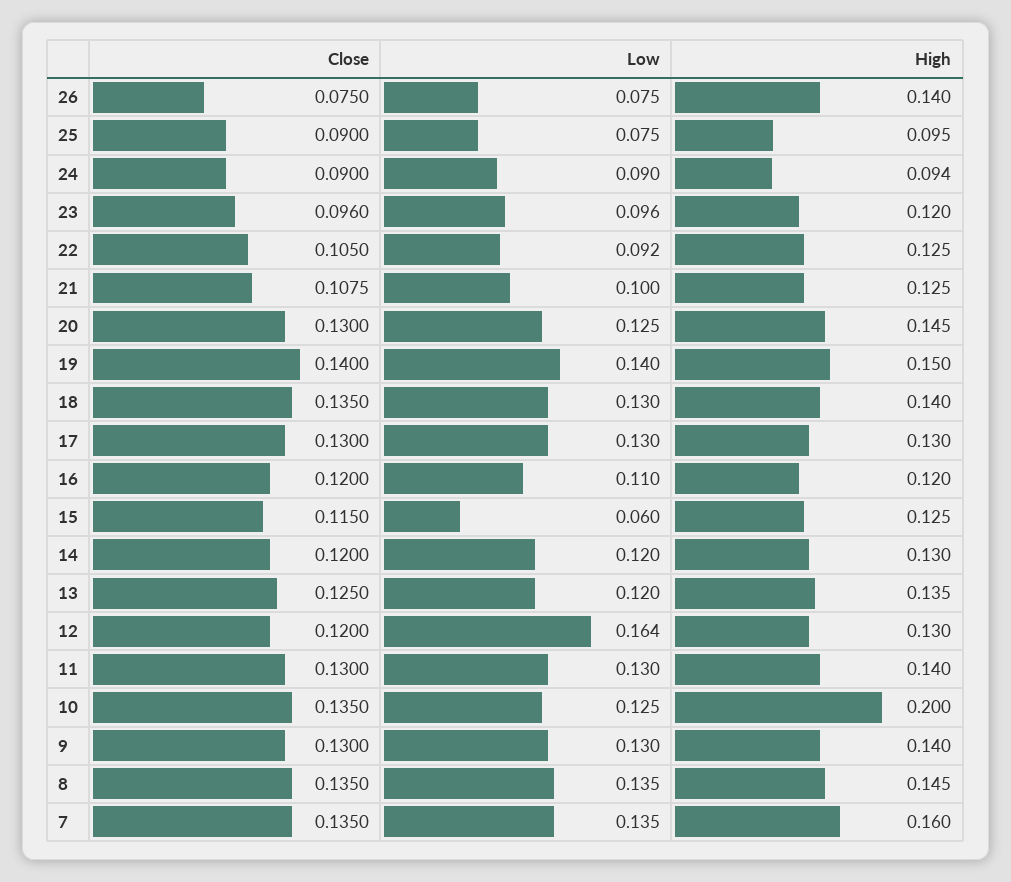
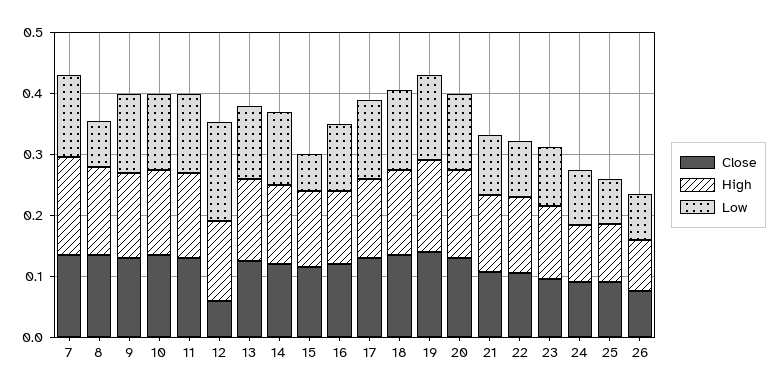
High, 26: 0.14 -> 0.08
Close, 12: 0.12 -> 0.06
High, 10: 0.2 -> 0.14
Low, 8: 0.135 -> 0.08

